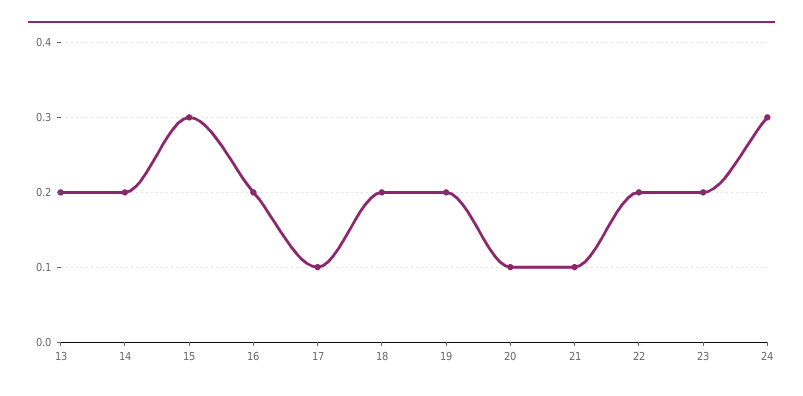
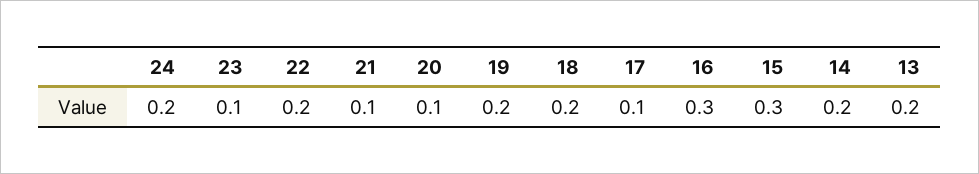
16: 0.2 -> 0.3
23: 0.2 -> 0.1
24: 0.3 -> 0.2

